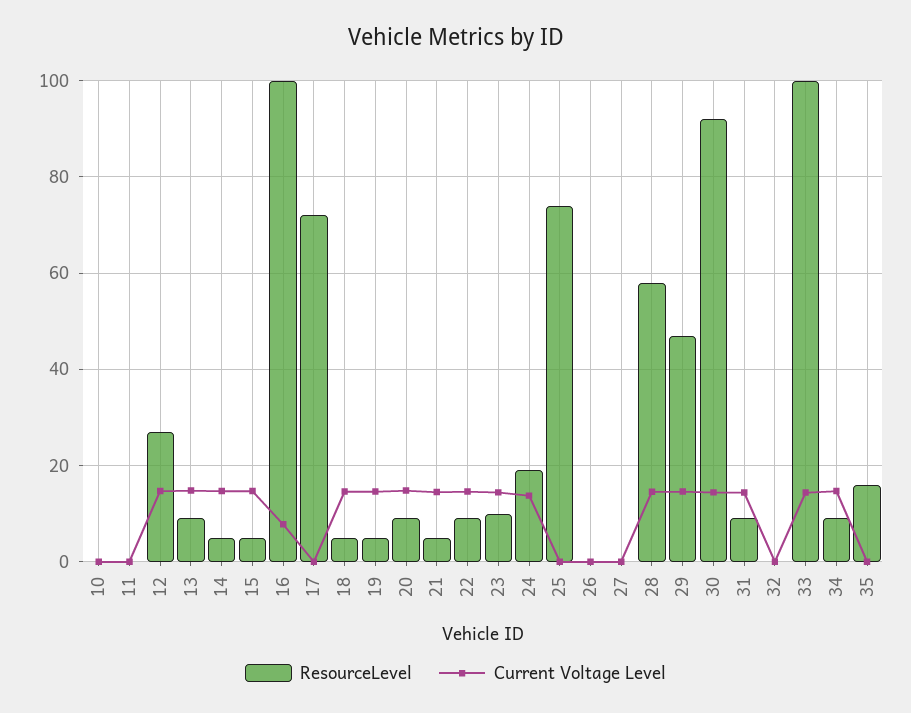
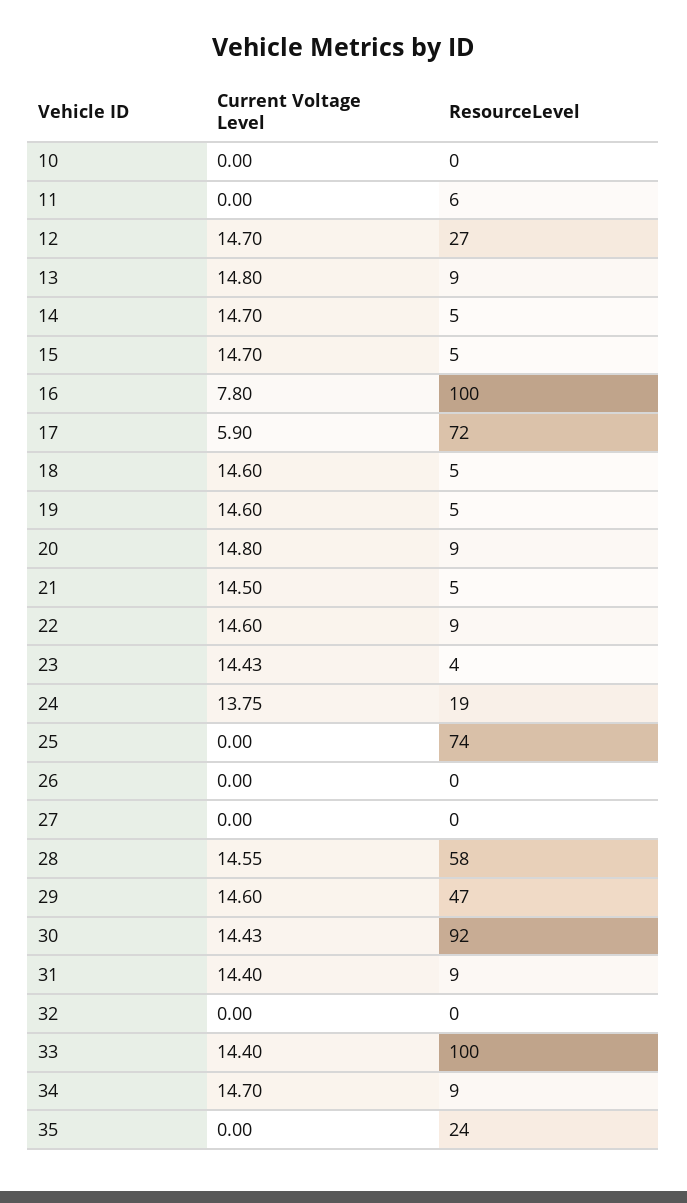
ResourceLevel, 11: 0 -> 6
Current Voltage Level, 17: 0 -> 5.9
ResourceLevel, 23: 10 -> 4
ResourceLevel, 35: 16 -> 24

